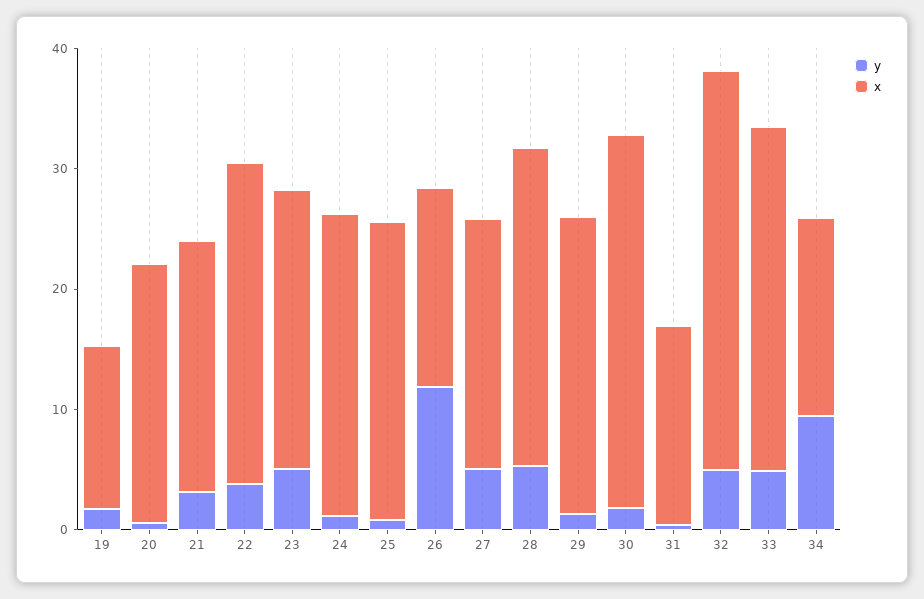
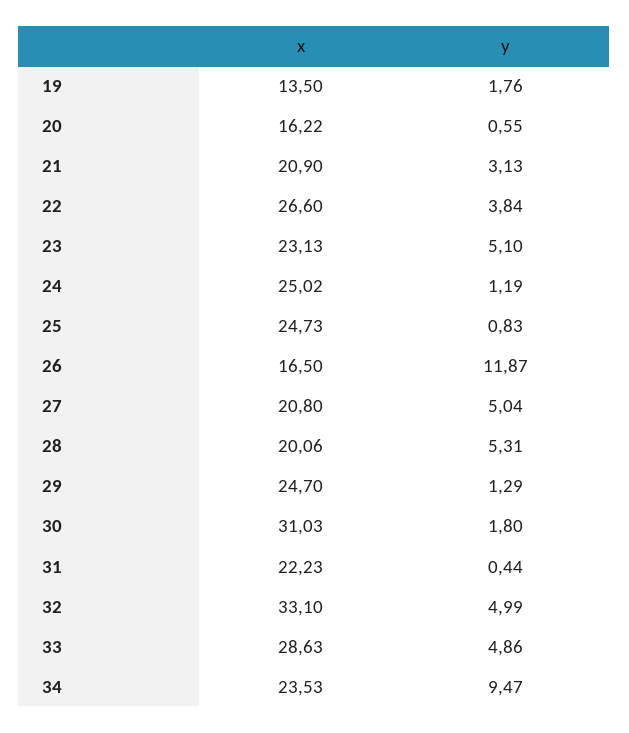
x, 20: 22 -> 16.22
x, 28: 26 -> 20.06
x, 31: 16 -> 22.23
x, 34: 16 -> 23.53

